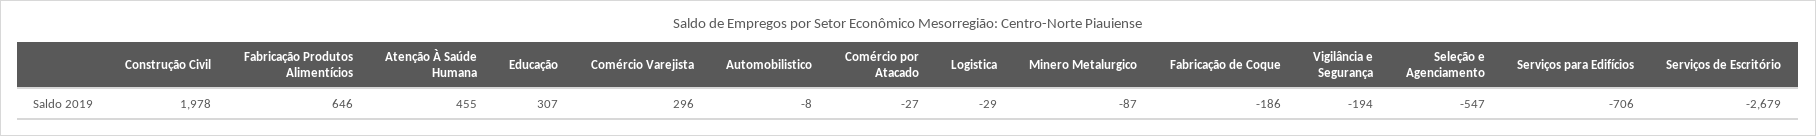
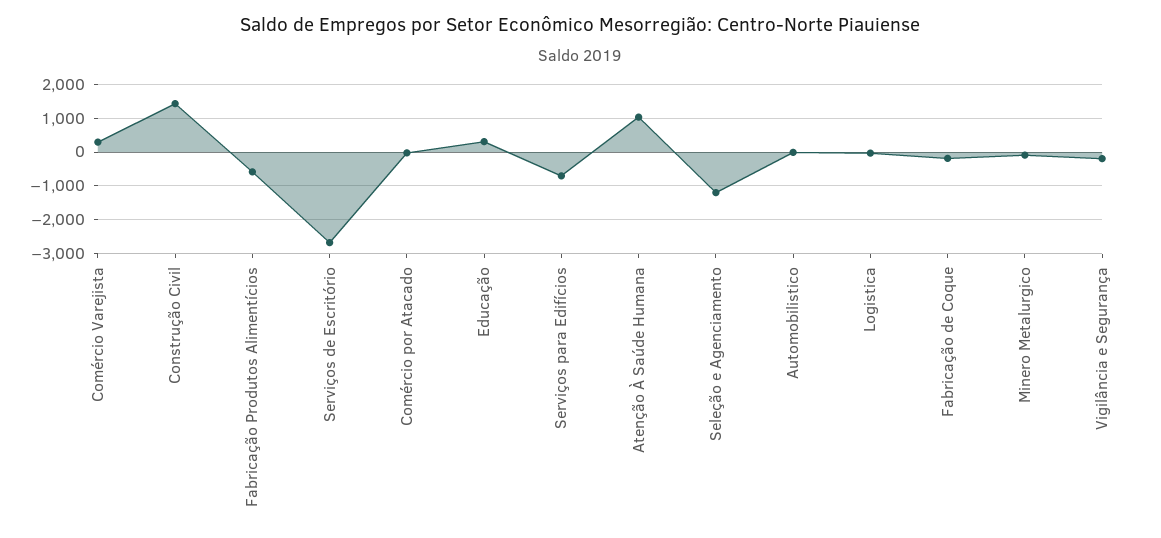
Construção Civil: 1978 -> 1400
Fabricação Produtos Alimentícios: 646 -> -600
Atenção À Saúde Humana: 455 -> 1000
Seleção e Agenciamento: -547 -> -1200

